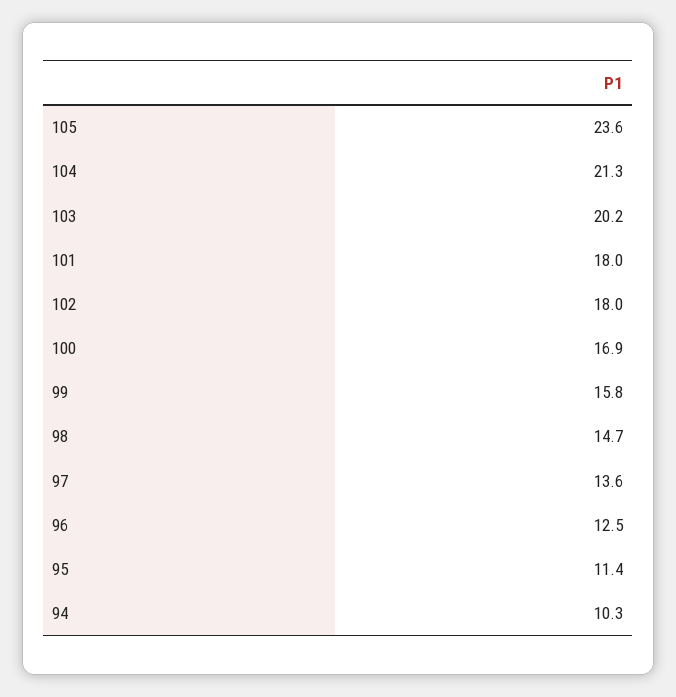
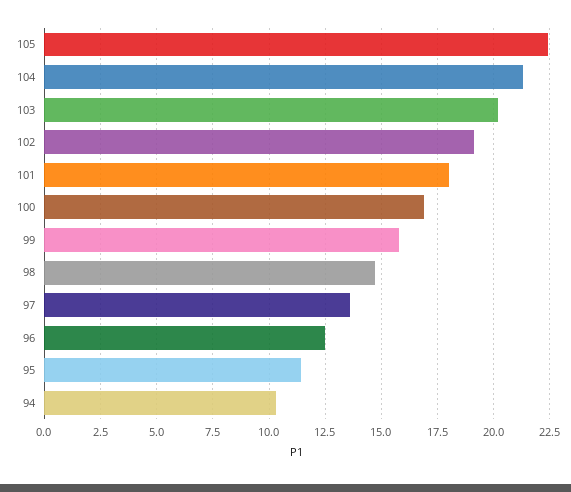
105: 23.6 -> 22.5
102: 18 -> 19

